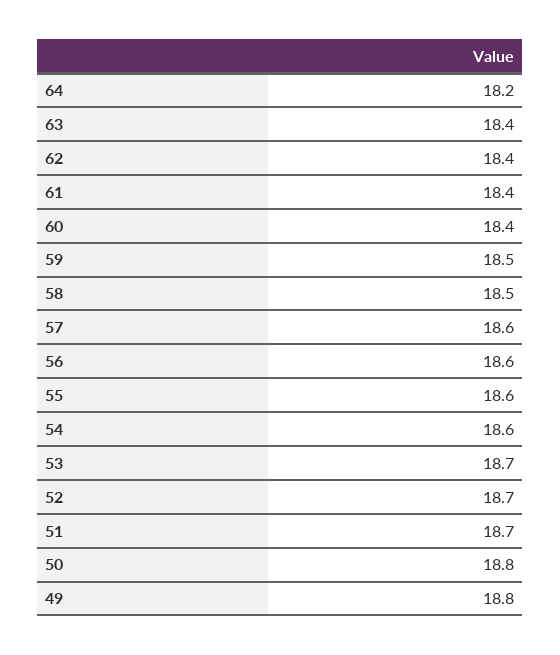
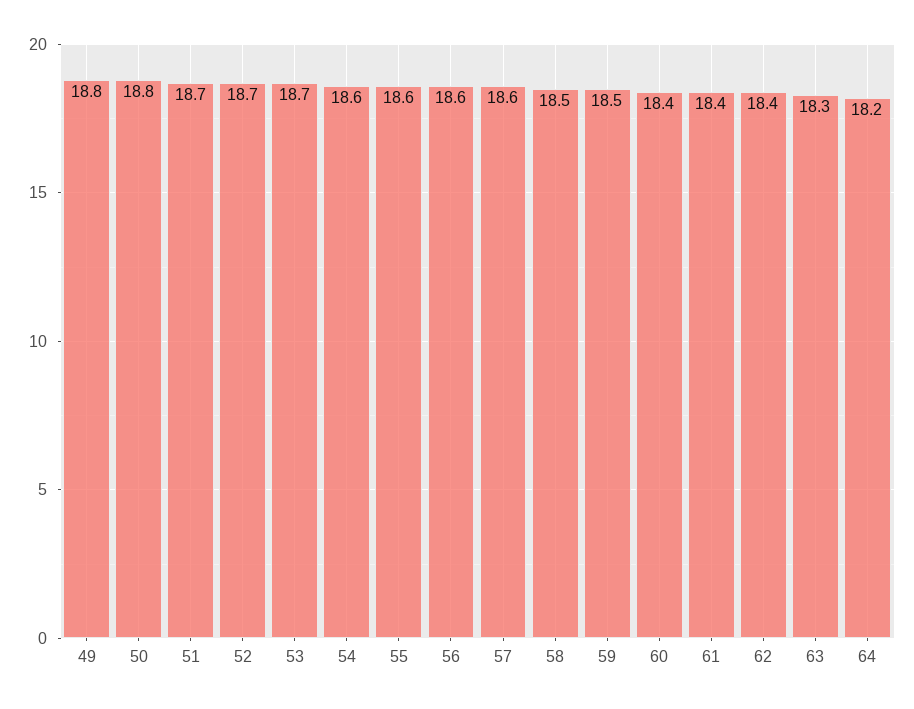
63: 18.4 -> 18.3

